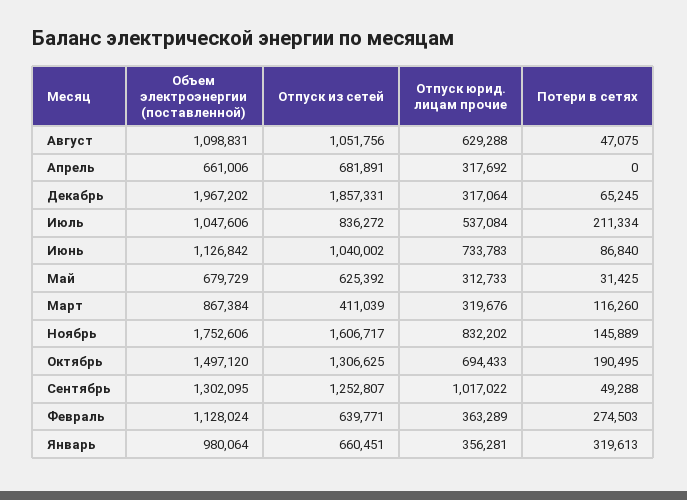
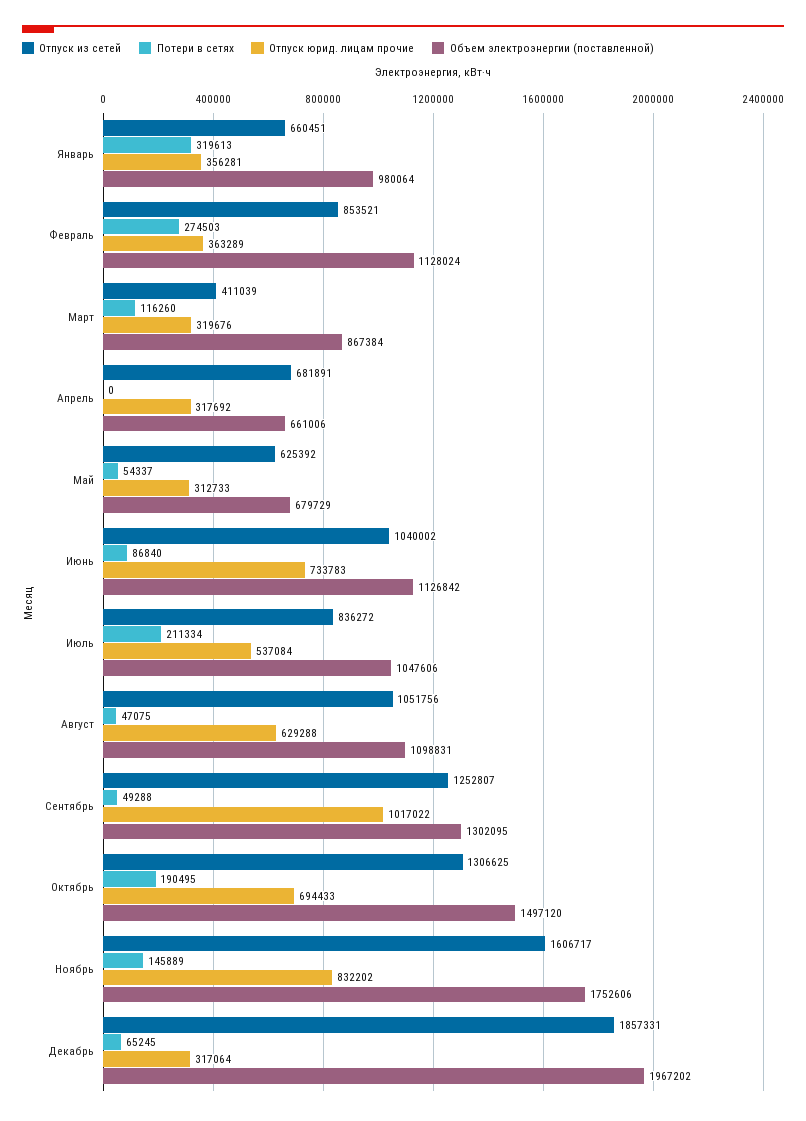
Потери в сетях, Май: 31425 -> 54337
Отпуск из сетей, Февраль: 639771 -> 853521

